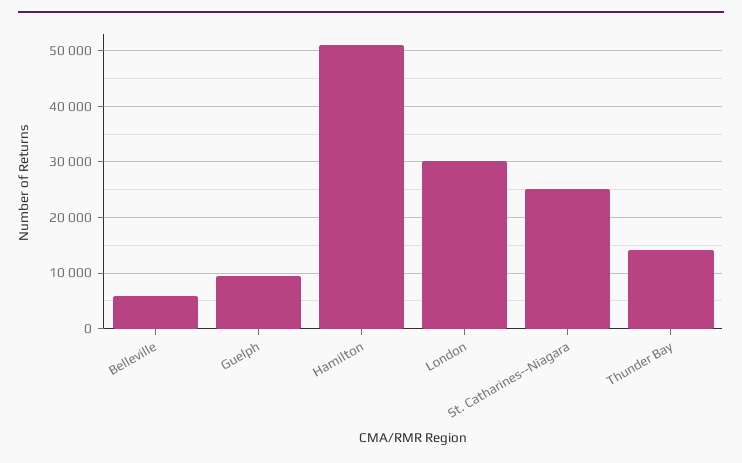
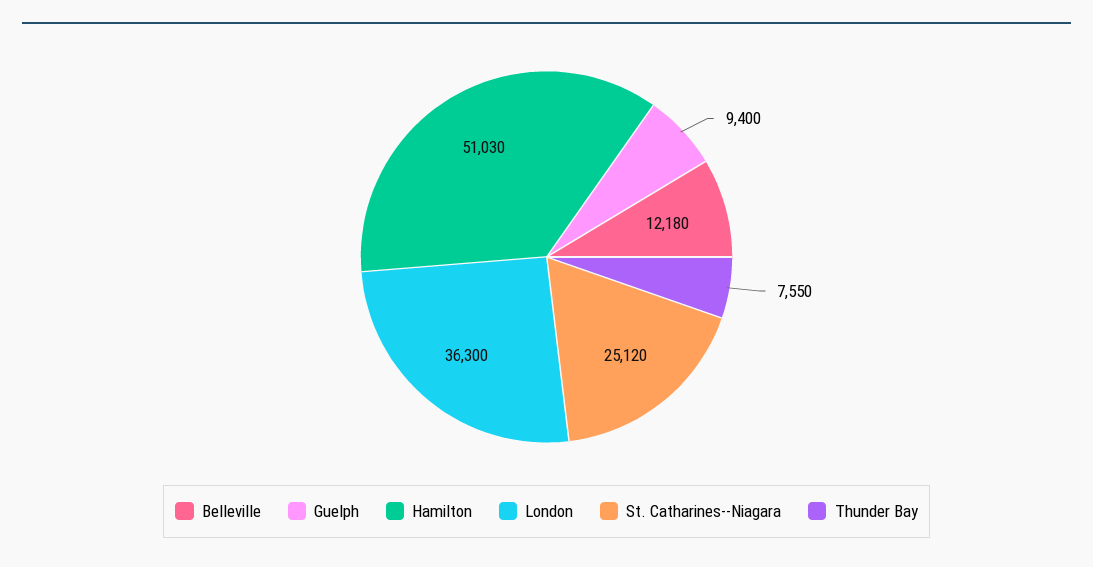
Belleville: 6000 -> 12180
London: 30000 -> 36300
Thunder Bay: 14000 -> 7550

